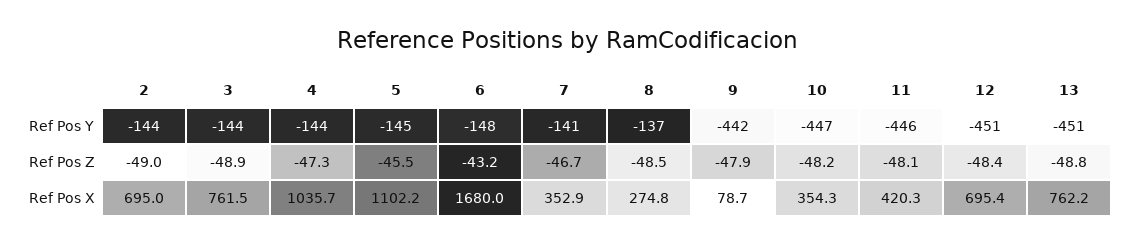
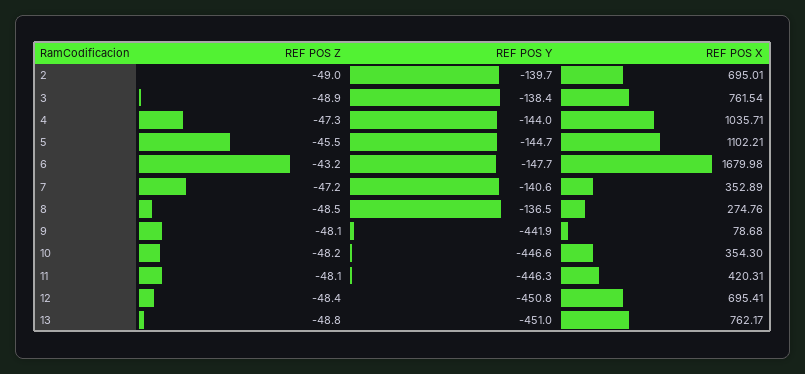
2, Ref Pos Y: -144 -> -139.7
3, Ref Pos Y: -144 -> -138.4
7, Ref Pos Z: -46.7 -> -47.2
9, Ref Pos Z: -47.9 -> -48.1

